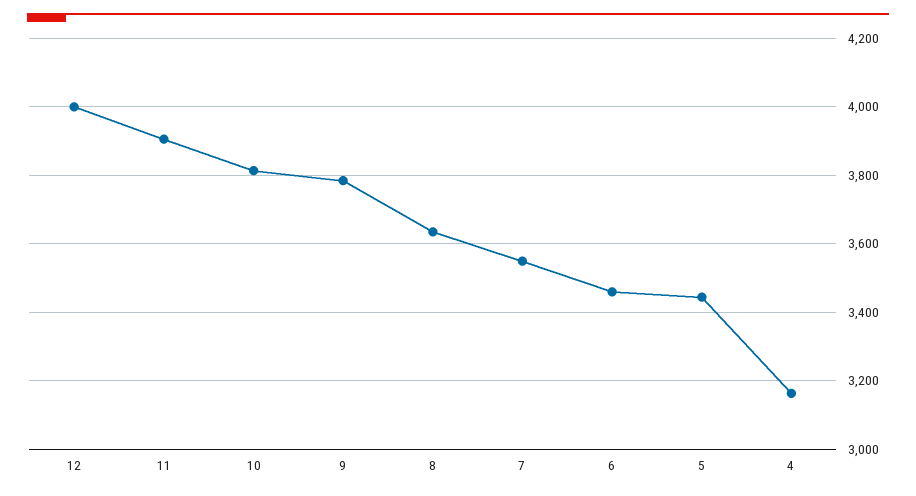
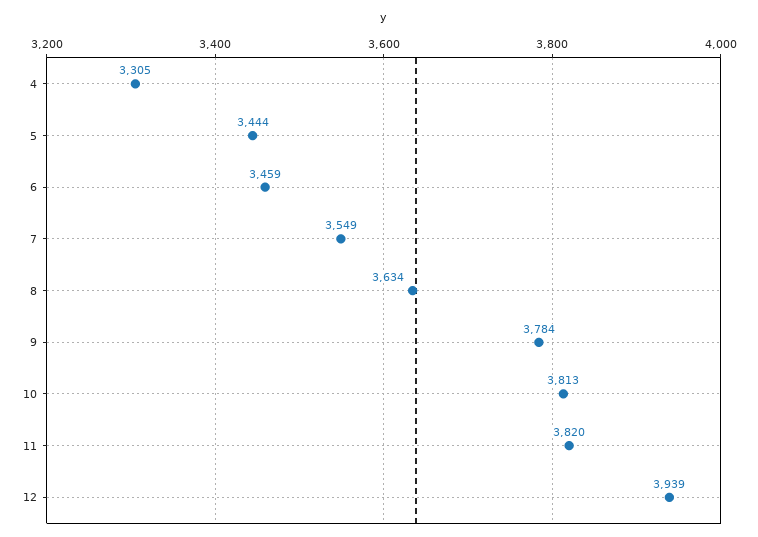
12: 4000 -> 3939
11: 3900 -> 3820
4: 3160 -> 3305

